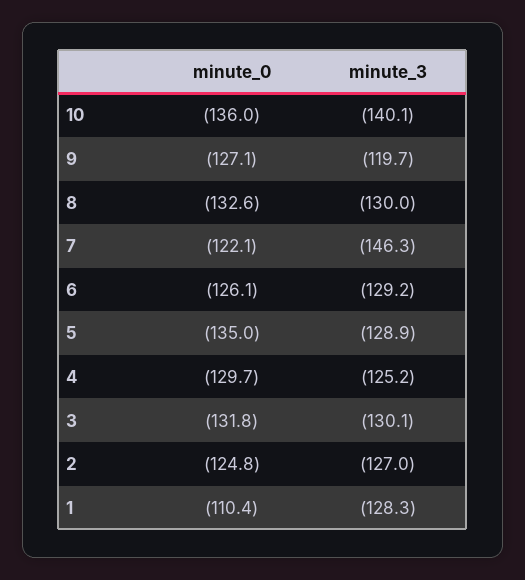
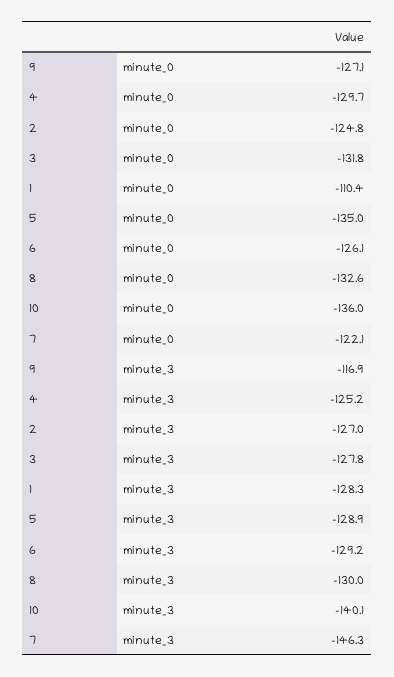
minute_3, 9: -119.7 -> -116.9
minute_3, 3: -130.1 -> -127.8

